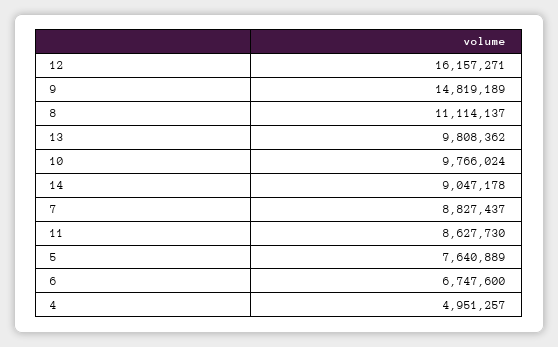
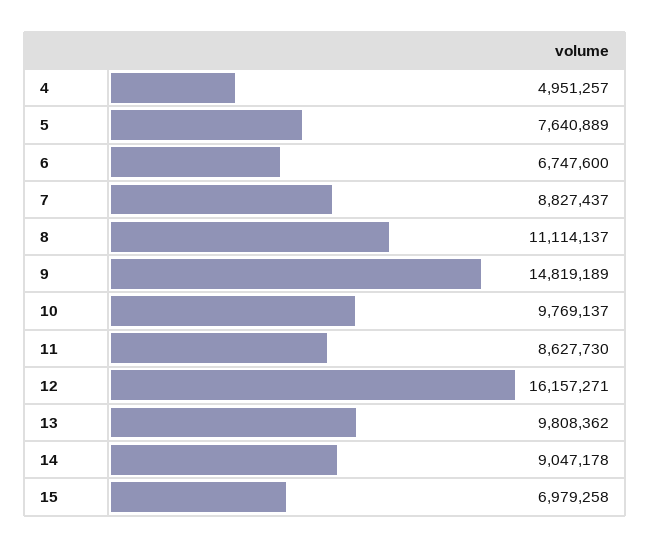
10: 9766024 -> 9769137
15: none -> 6979258

